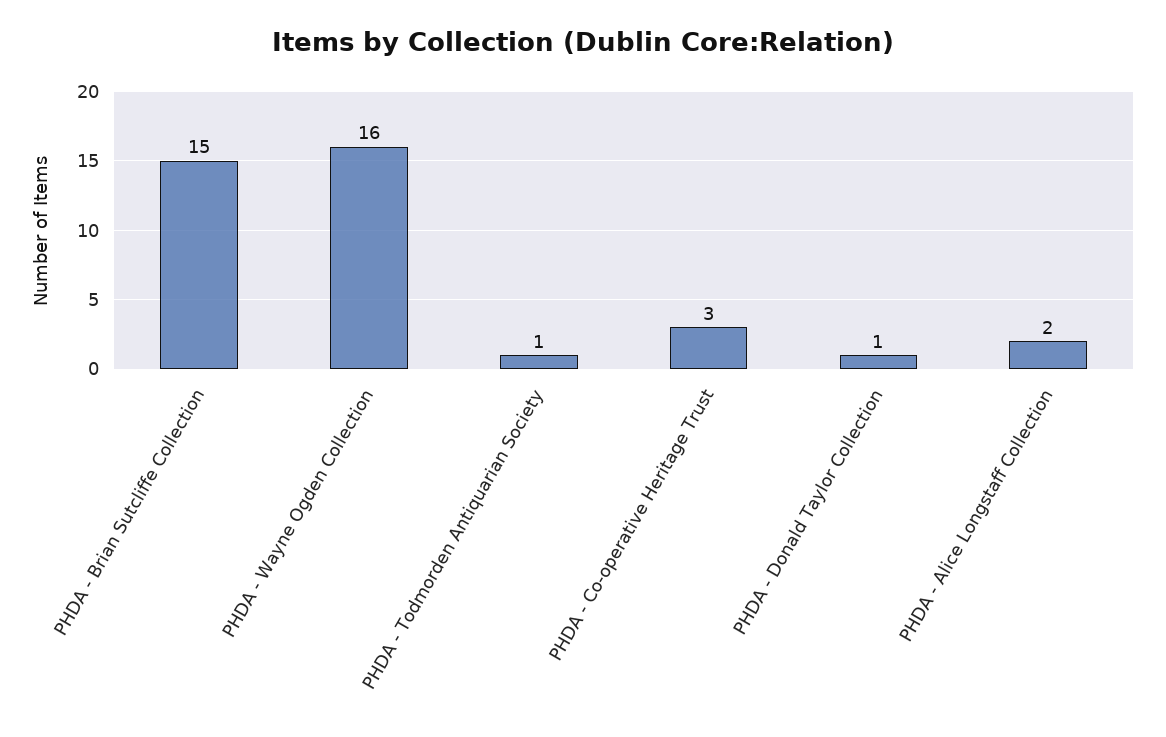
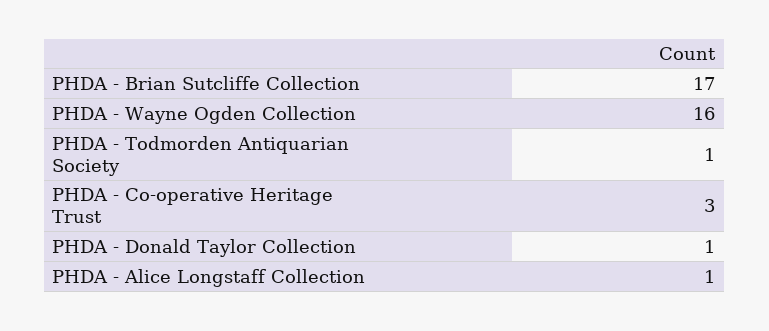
PHDA - Brian Sutcliffe Collection: 15 -> 17
PHDA - Alice Longstaff Collection: 2 -> 1

